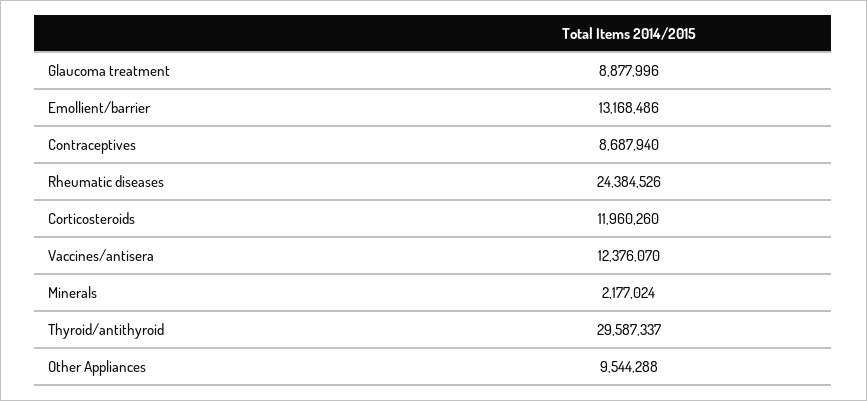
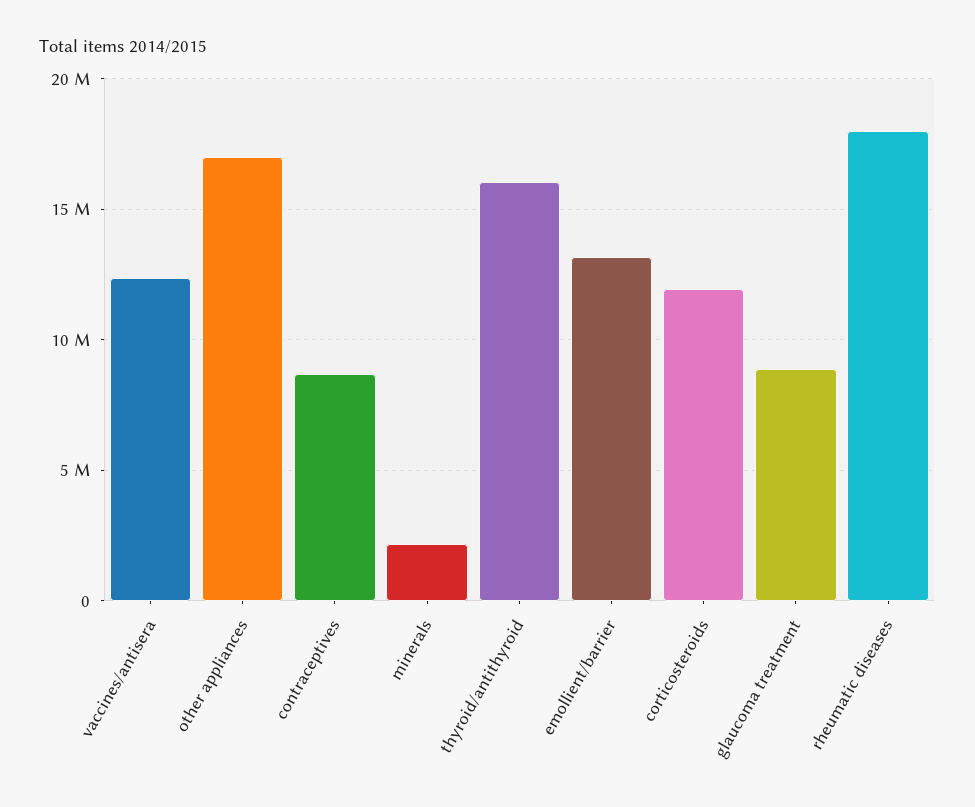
Rheumatic diseases: 24384526 -> 18000000
Thyroid/antithyroid: 29587337 -> 16000000
Other Appliances: 9544288 -> 17000000

